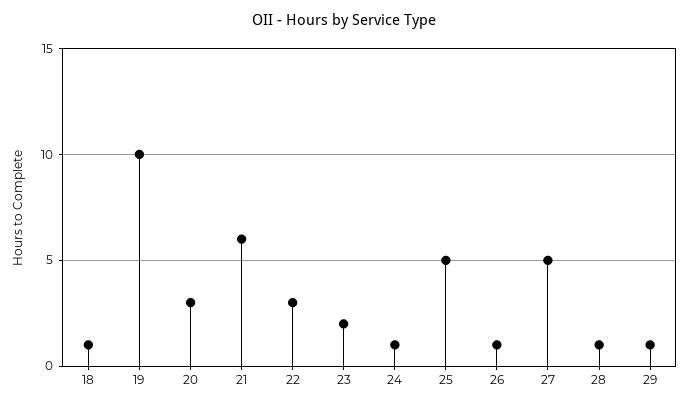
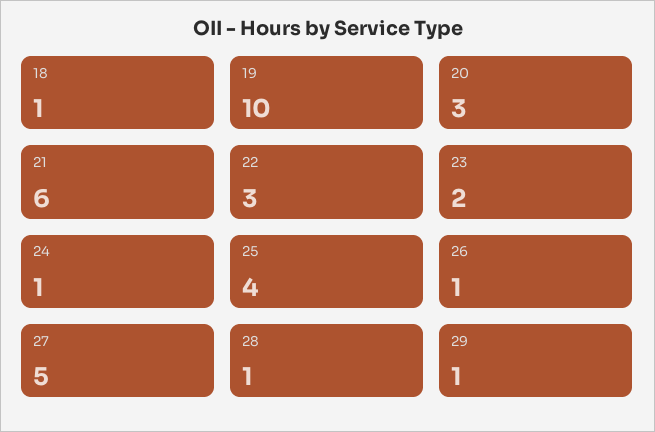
25: 5 -> 4

